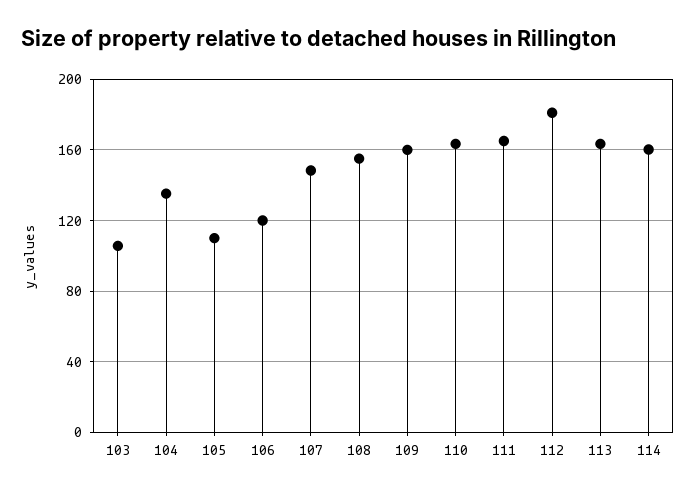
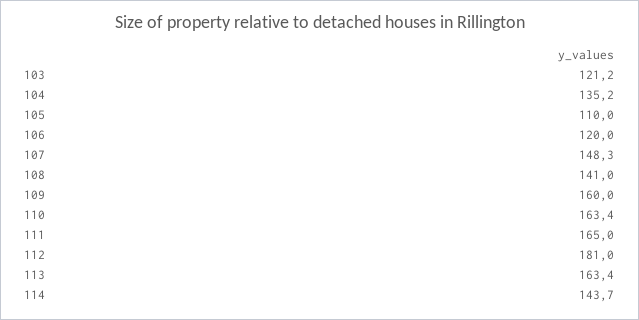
103: 105 -> 121.2
108: 155 -> 141
114: 160 -> 143.7

